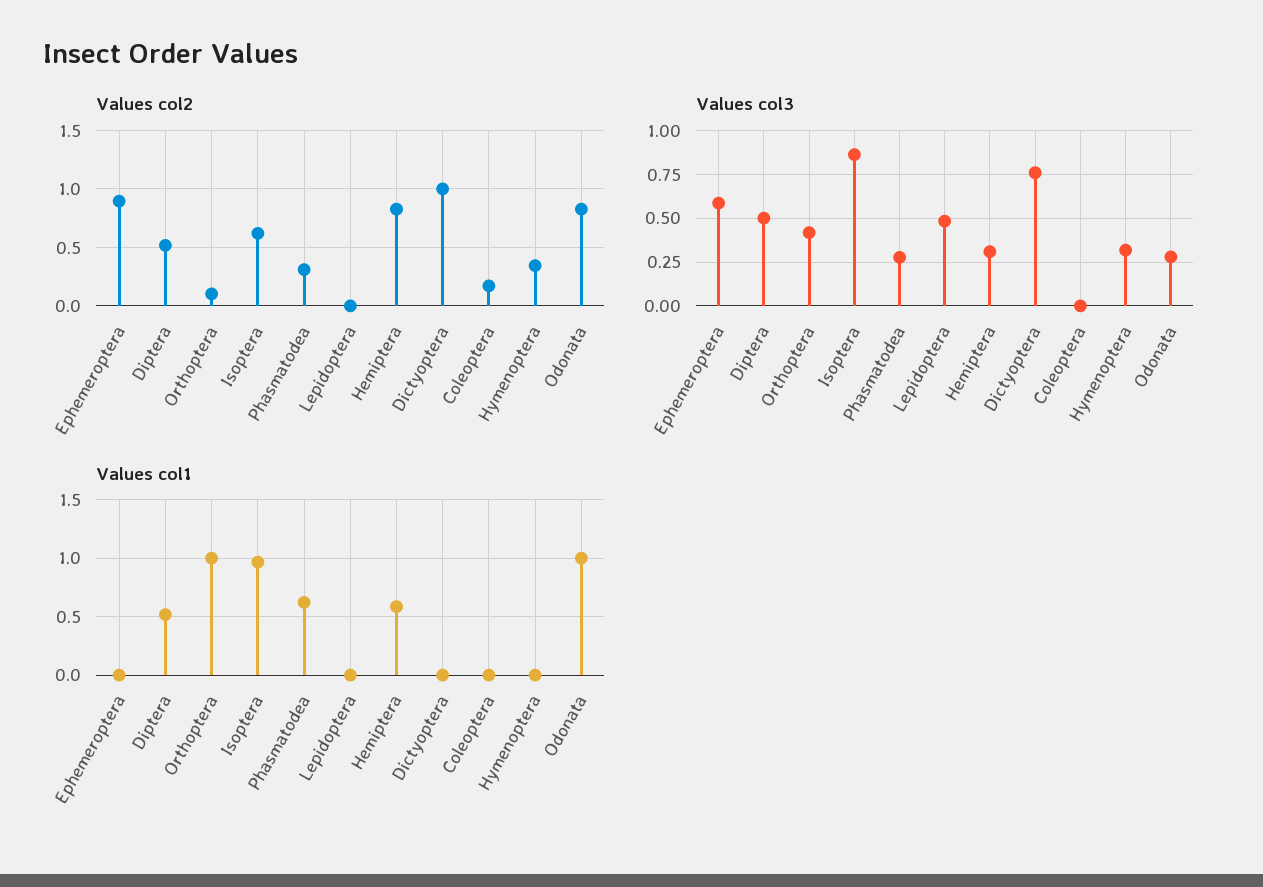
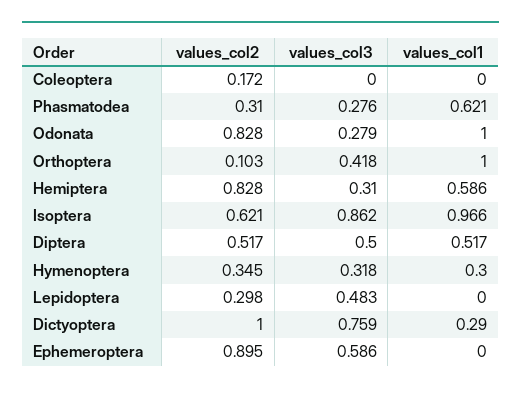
Values col2, Lepidoptera: 0 -> 0.298
Values col1, Dictyoptera: 0 -> 0.29
Values col1, Hymenoptera: 0 -> 0.3

